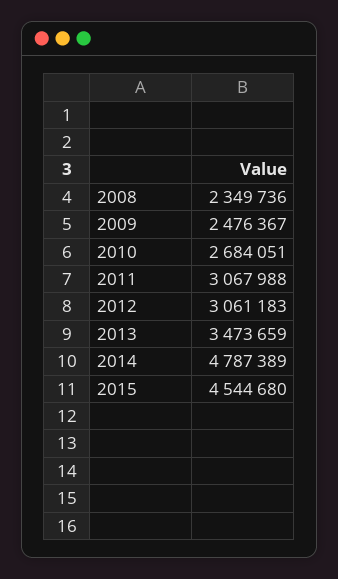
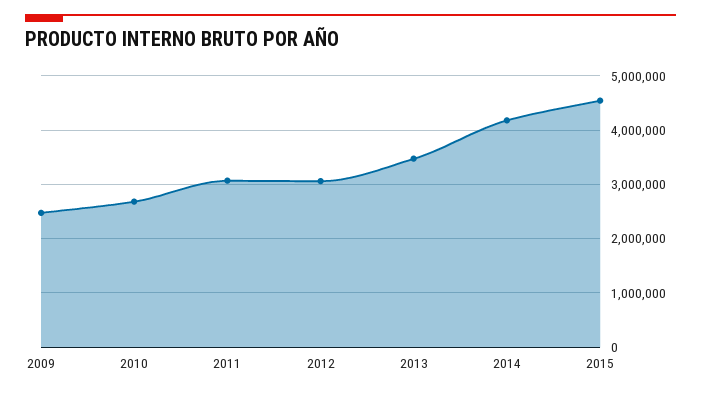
2008: 2349736 -> none
2014: 4787389 -> 4200000

